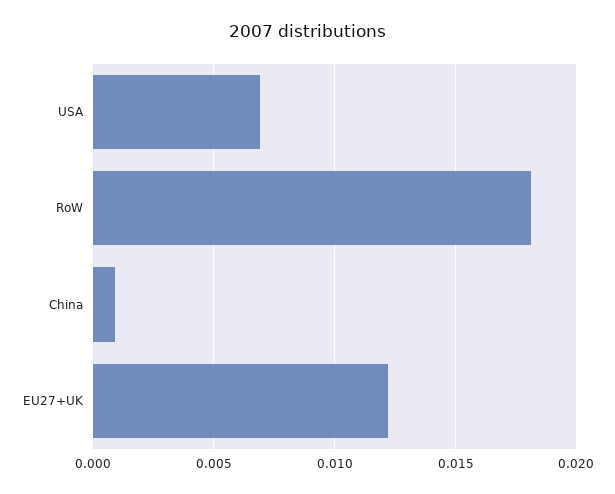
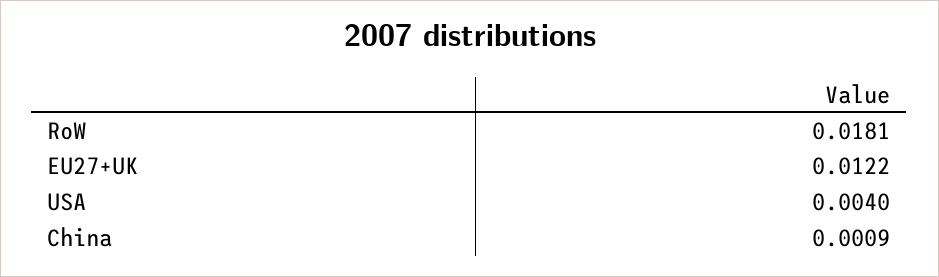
USA: 0.007 -> 0.004

